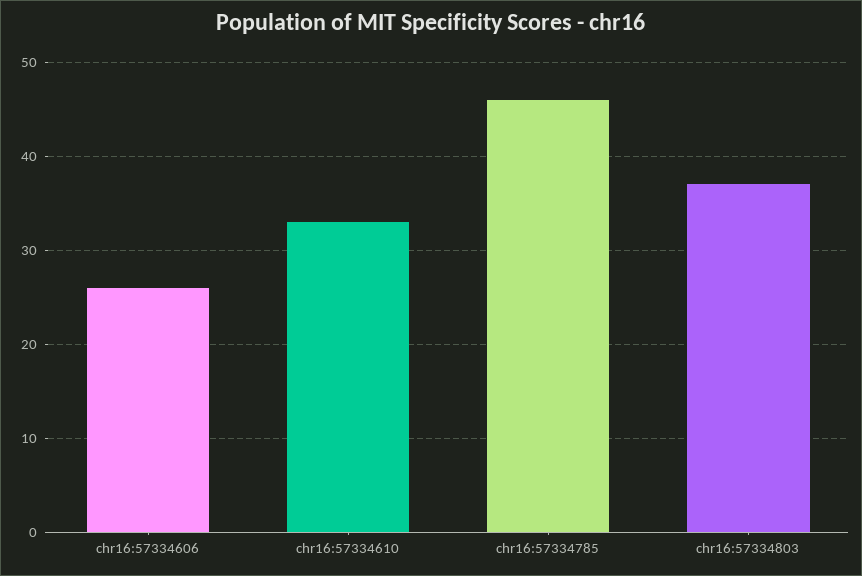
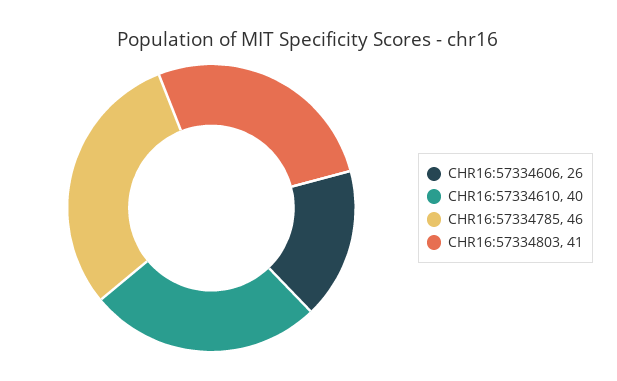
chr16:57334610: 33 -> 40
chr16:57334803: 37 -> 41

